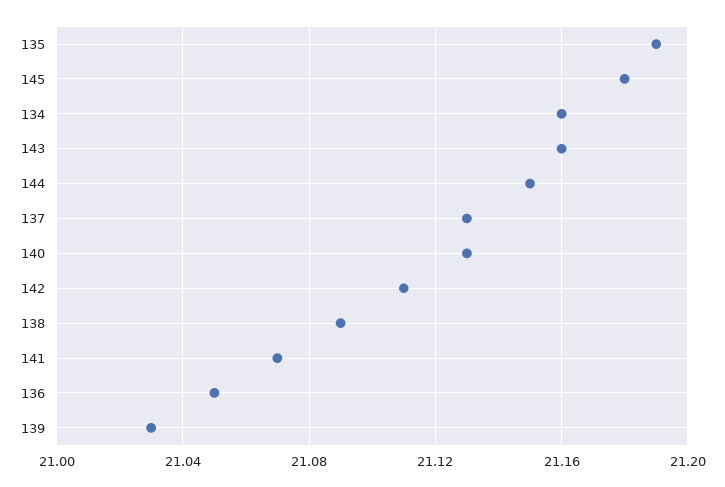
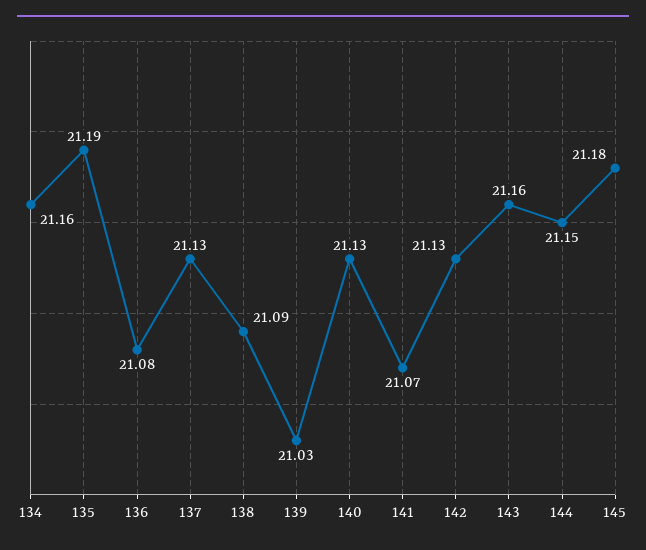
142: 21.11 -> 21.13
136: 21.05 -> 21.08

